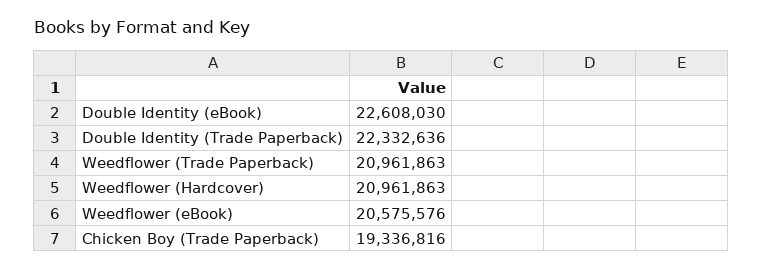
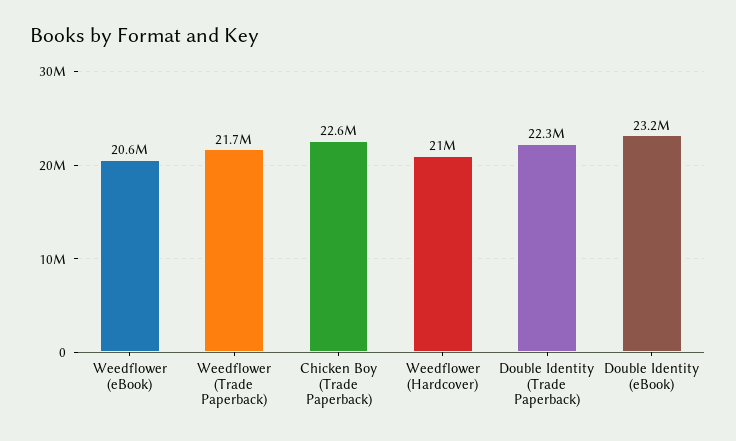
Double Identity (eBook): 22608030 -> 23200000
Weedflower (Trade Paperback): 20961863 -> 21700000
Chicken Boy (Trade Paperback): 19336816 -> 22600000

